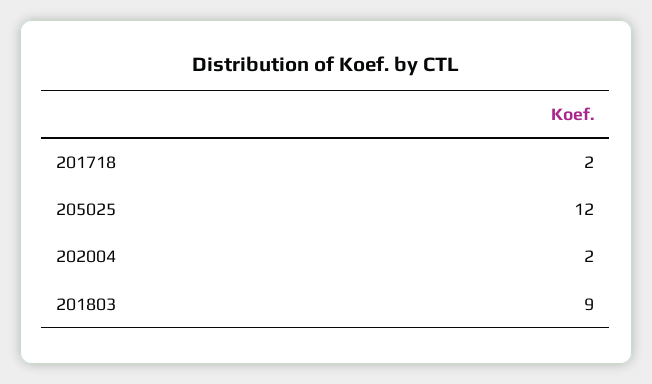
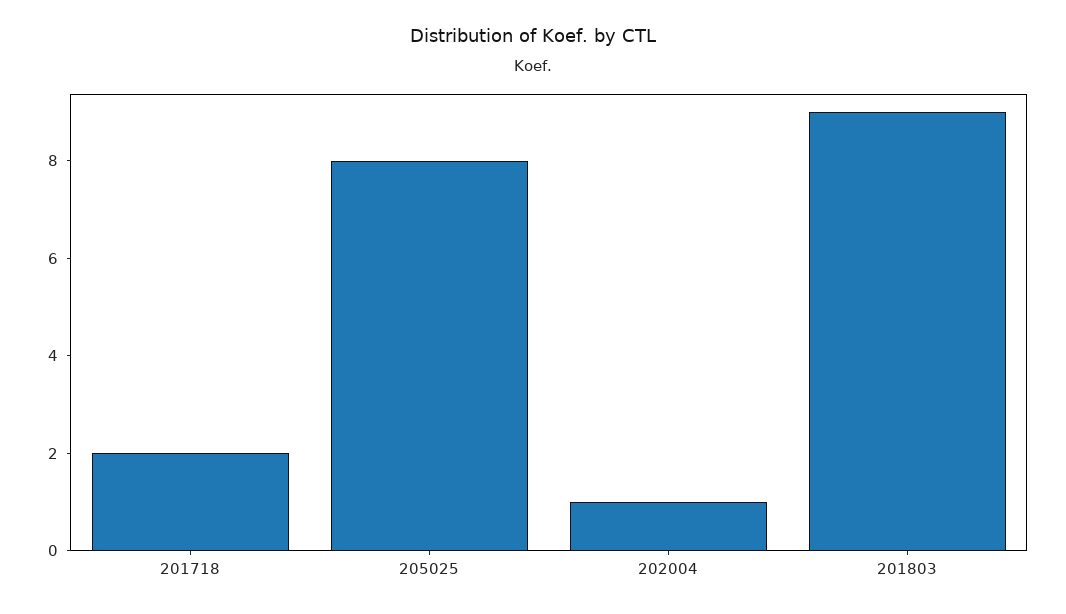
205025: 12 -> 8
202004: 2 -> 1

